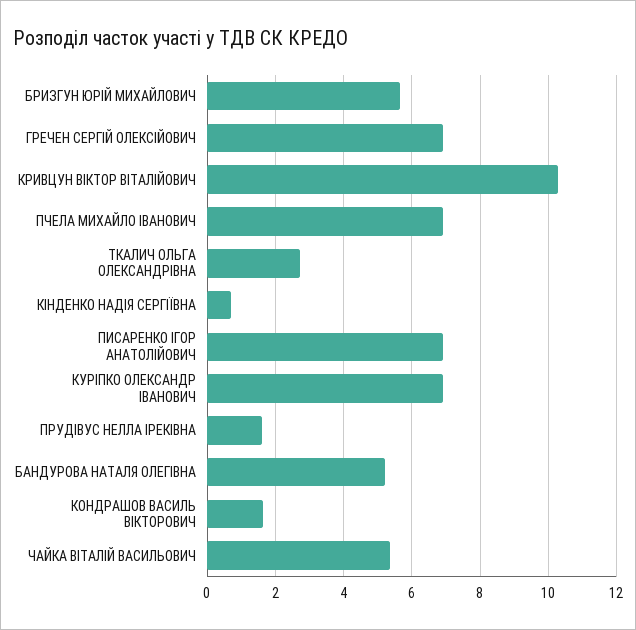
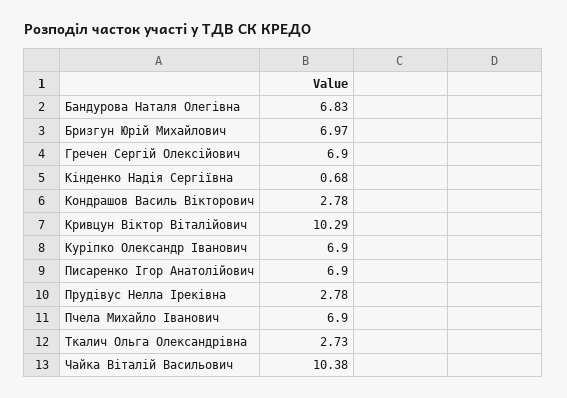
БРИЗГУН ЮРІЙ МИХАЙЛОВИЧ: 5.6 -> 6.97
ПРУДІВУС НЕЛЛА ІРЕКІВНА: 1.6 -> 2.78
БАНДУРОВА НАТАЛЯ ОЛЕГІВНА: 5.2 -> 6.83
КОНДРАШОВ ВАСИЛЬ ВІКТОРОВИЧ: 1.6 -> 2.78
ЧАЙКА ВІТАЛІЙ ВАСИЛЬОВИЧ: 5.4 -> 10.38

